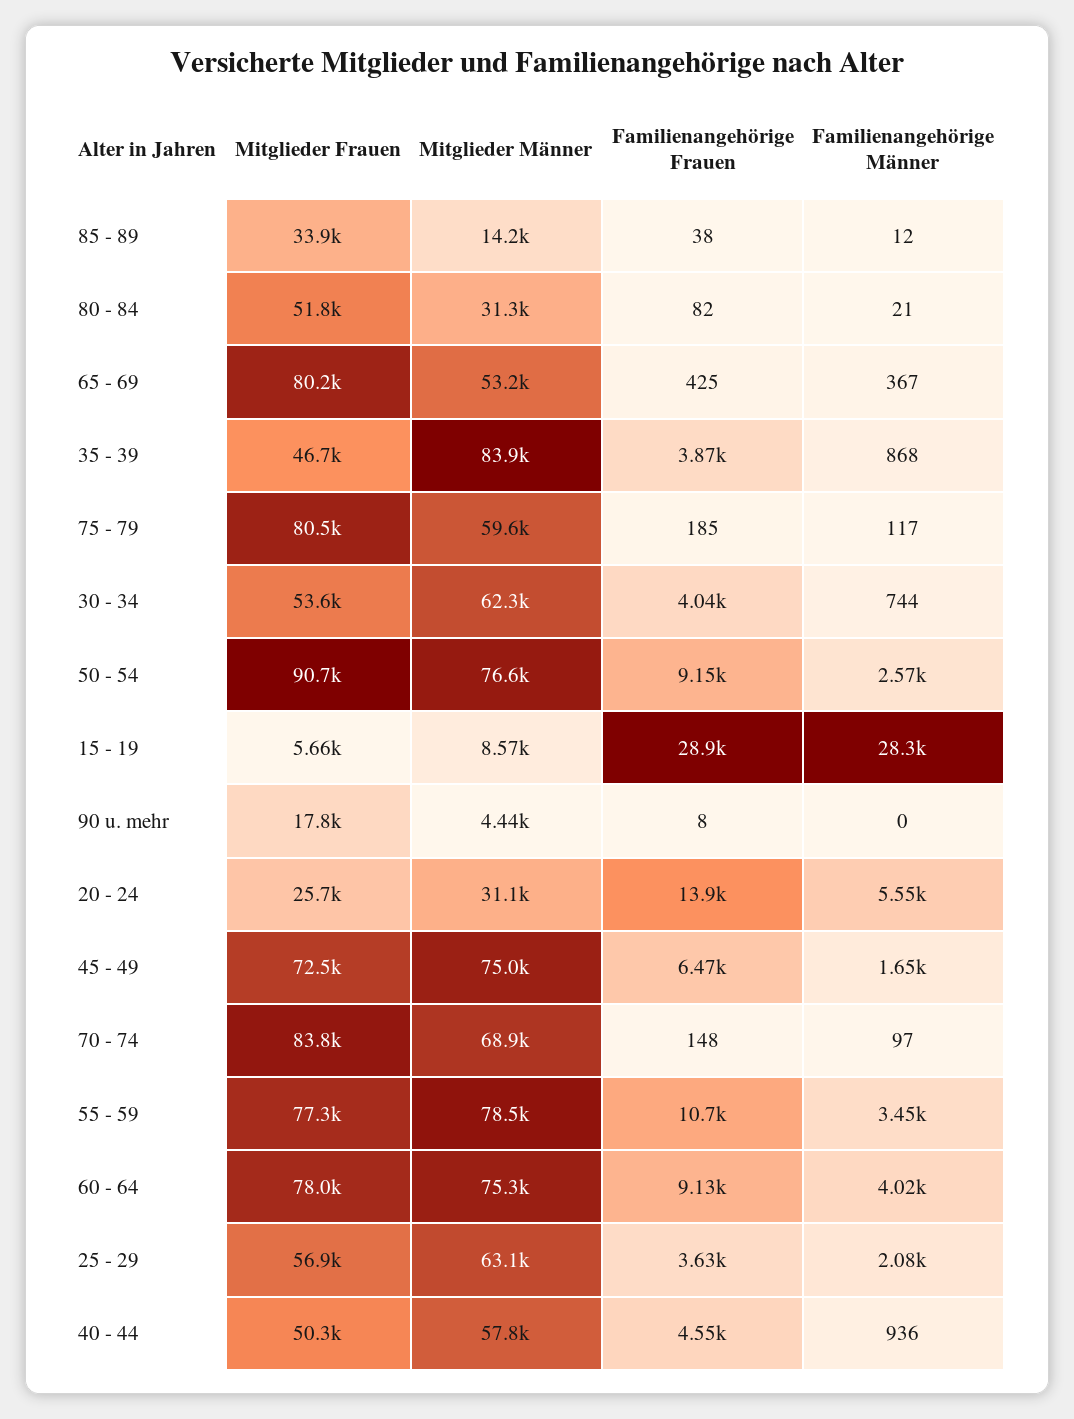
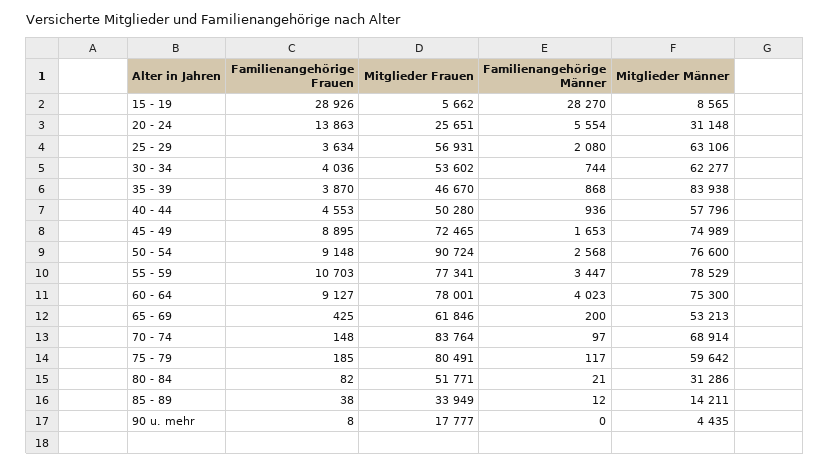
Mitglieder Frauen, 65 - 69: 80200 -> 61846
Familienangehörige Männer, 65 - 69: 367 -> 200
Familienangehörige Frauen, 45 - 49: 6470 -> 8895

